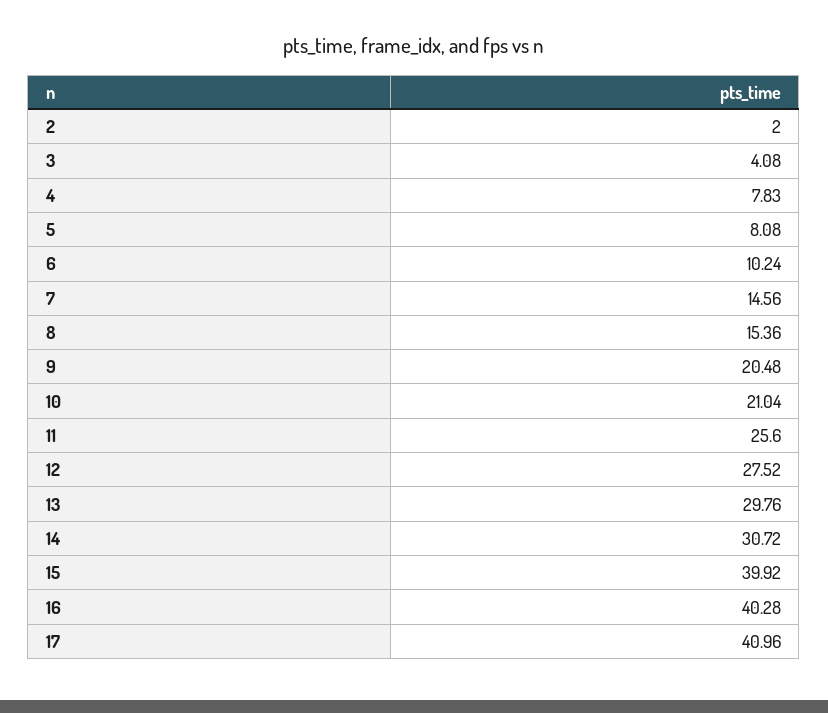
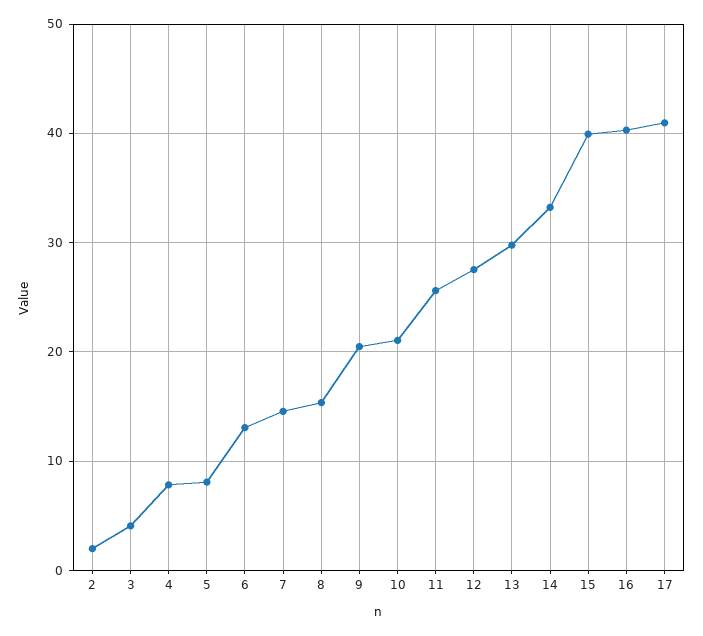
6: 10.24 -> 13
14: 30.72 -> 33

